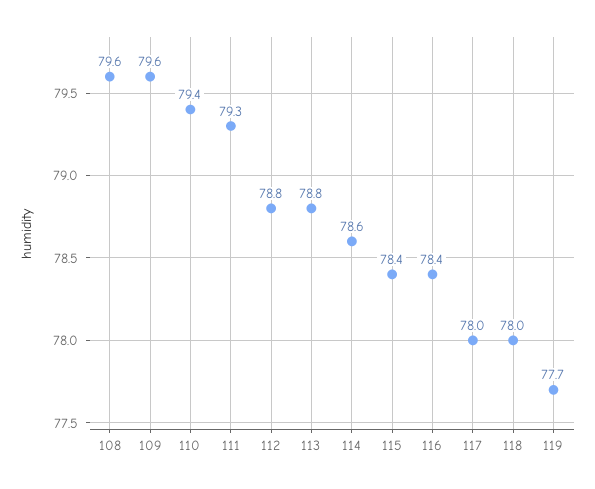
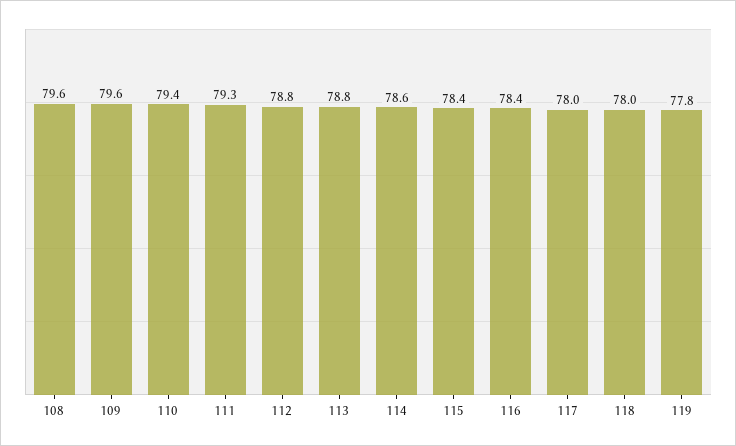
119: 77.7 -> 77.8

